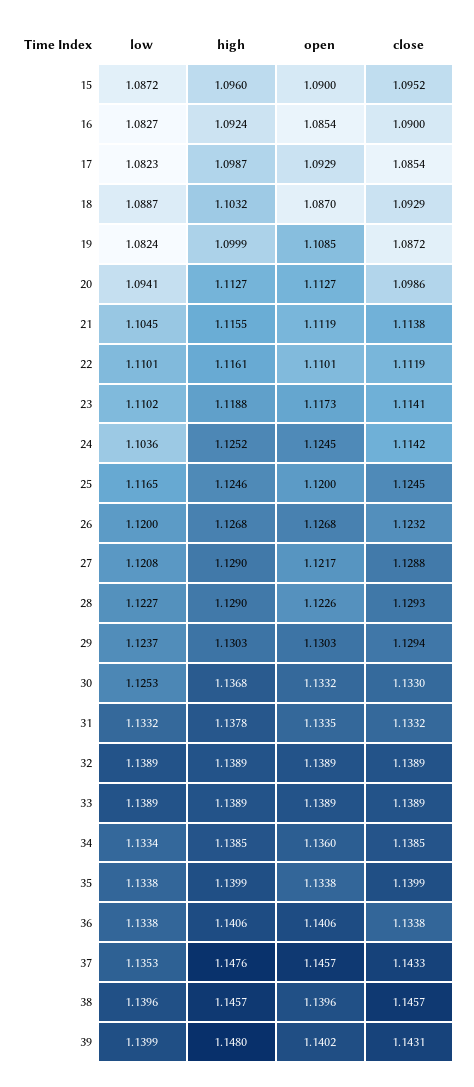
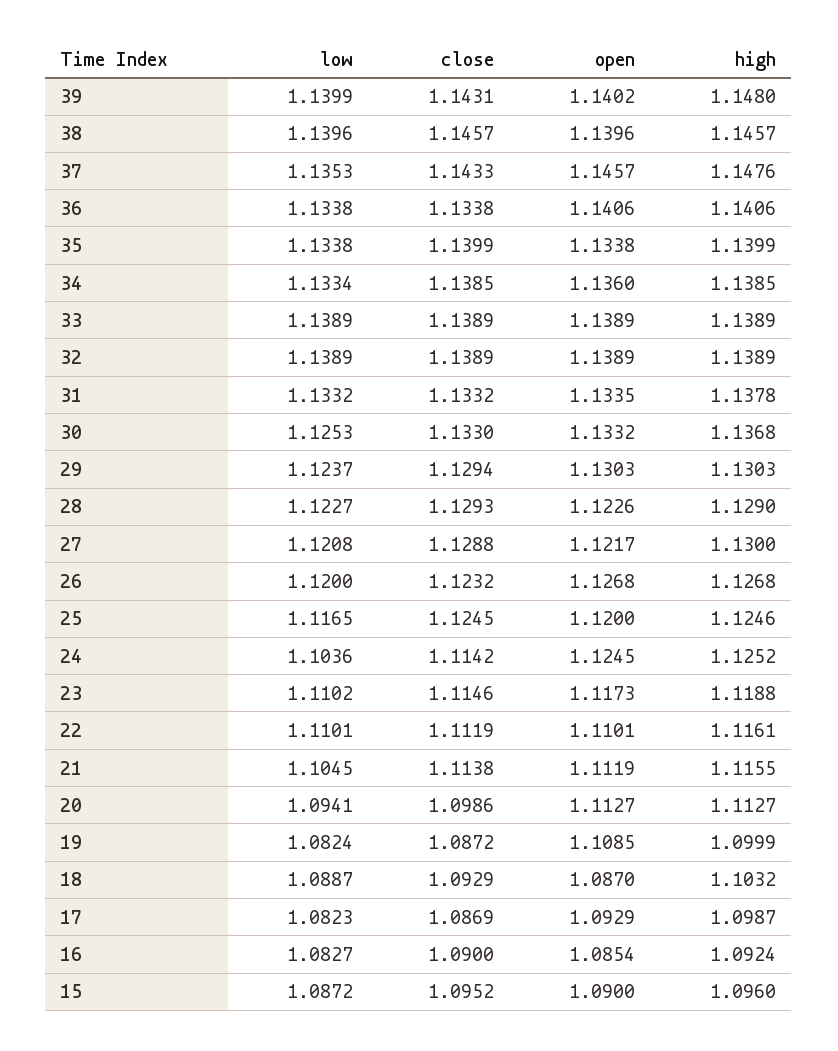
close, 17: 1.0854 -> 1.0869
close, 23: 1.1141 -> 1.1146
high, 27: 1.129 -> 1.13

